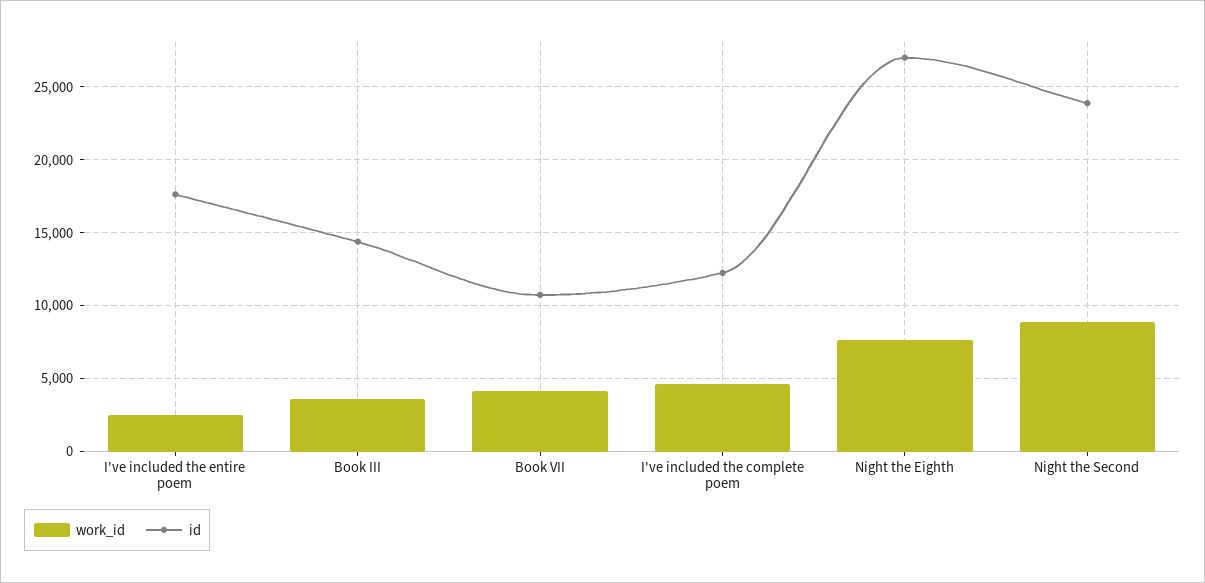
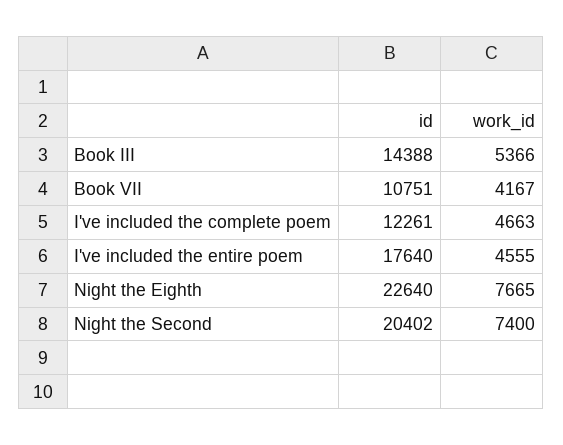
work_id, I've included the entire poem: 2500 -> 4555
work_id, Book III: 3500 -> 5366
id, Night the Eighth: 27000 -> 22640
work_id, Night the Second: 9000 -> 7400
id, Night the Second: 24000 -> 20402

